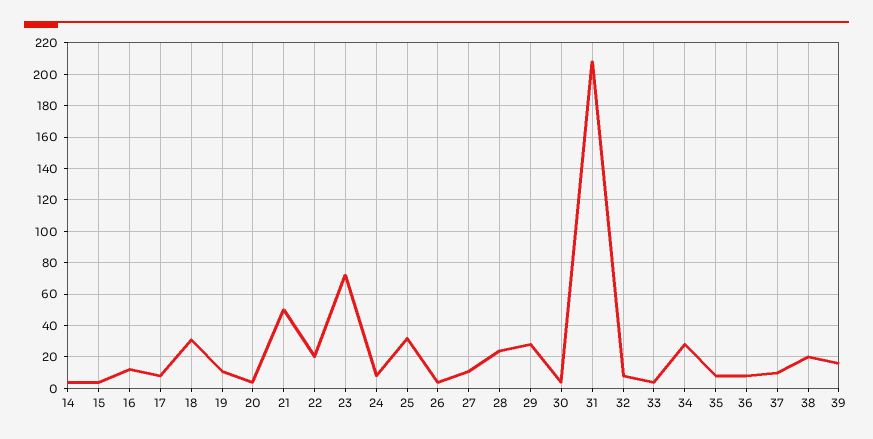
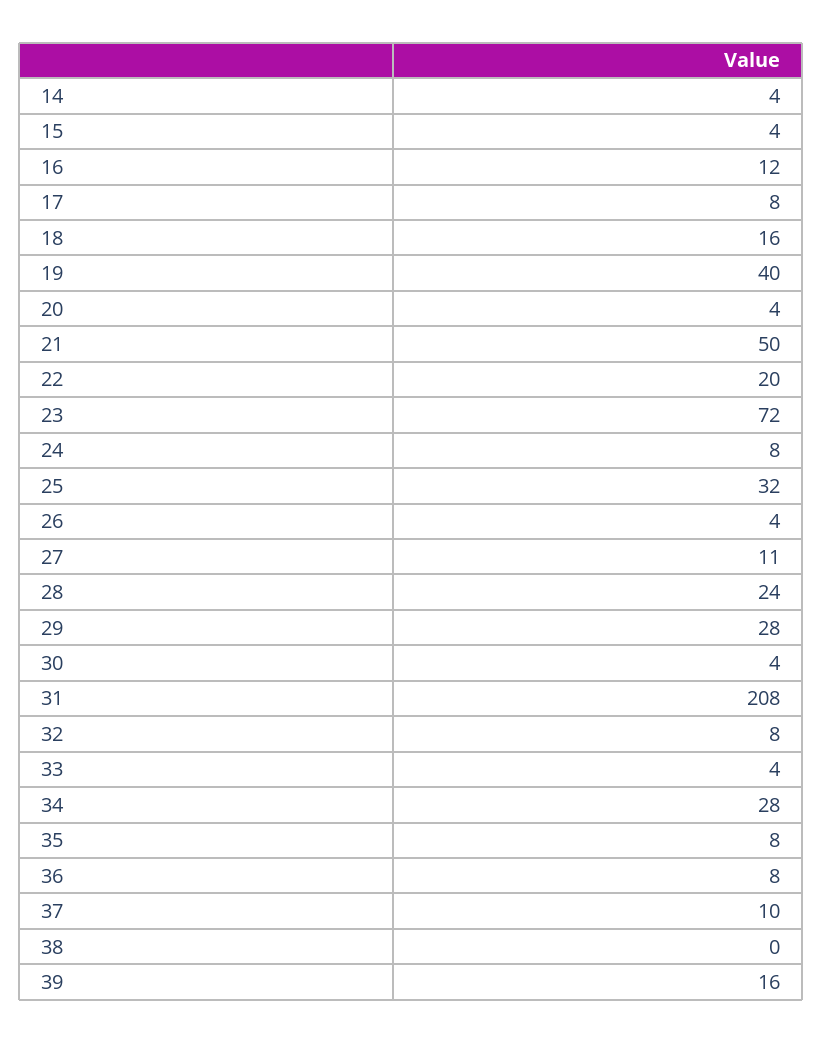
18: 30 -> 16
19: 10 -> 40
38: 20 -> 0

